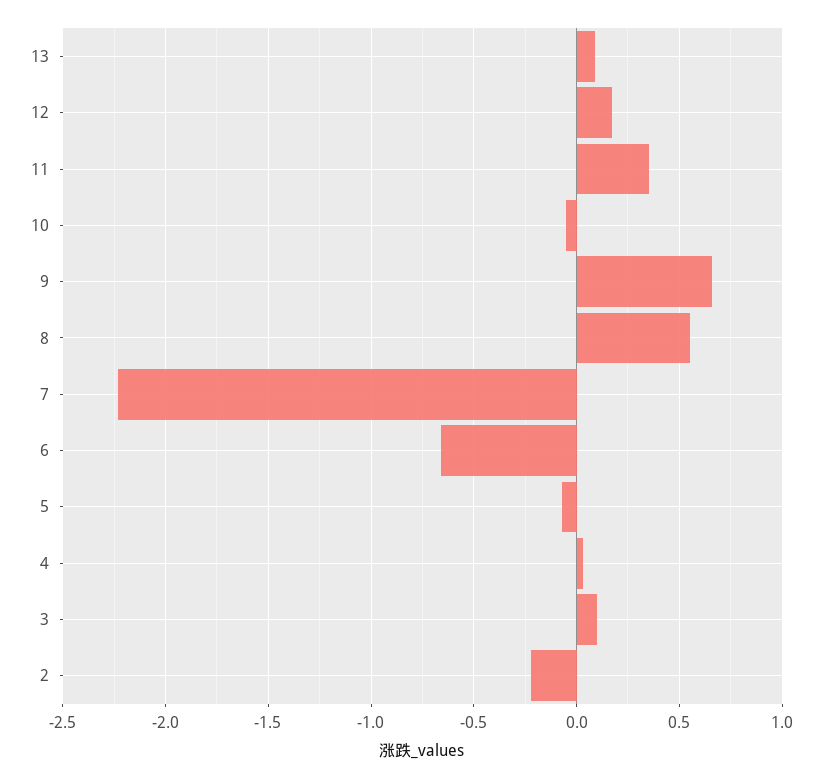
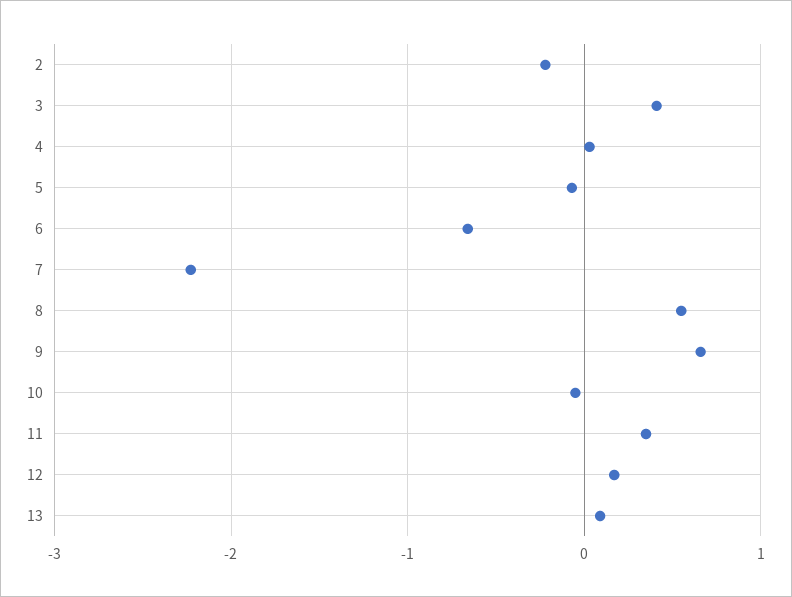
3: 0.1 -> 0.4

